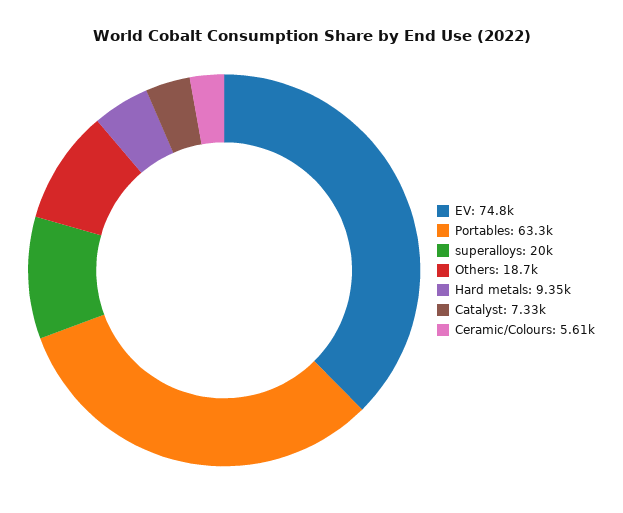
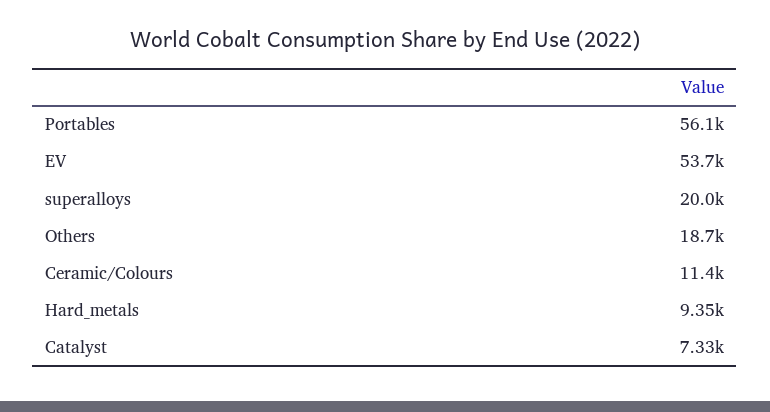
EV: 74800 -> 53700
Portables: 63300 -> 56100
Ceramic/Colours: 5610 -> 11400

